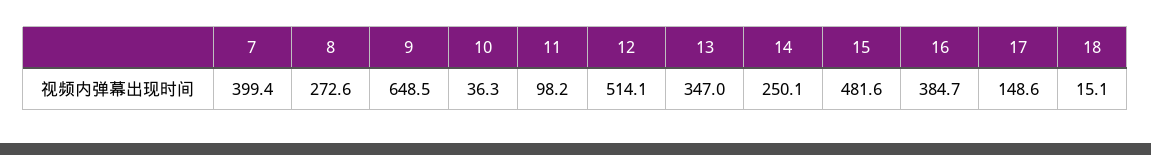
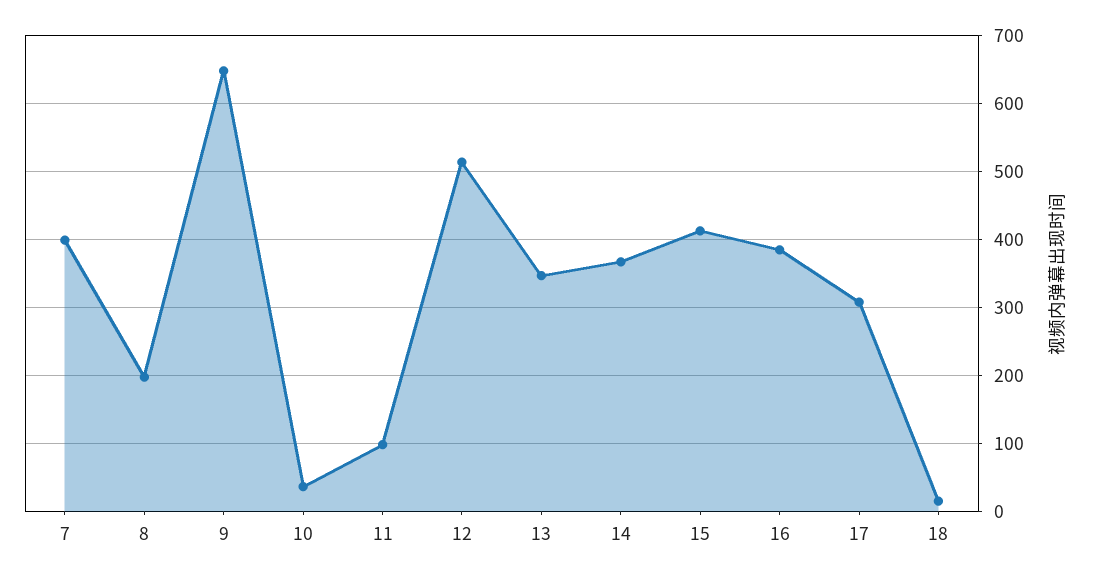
8: 272.6 -> 200
14: 250.1 -> 370
15: 481.6 -> 410
17: 148.6 -> 310

